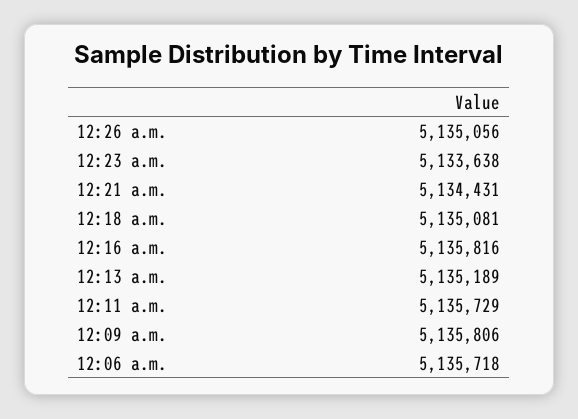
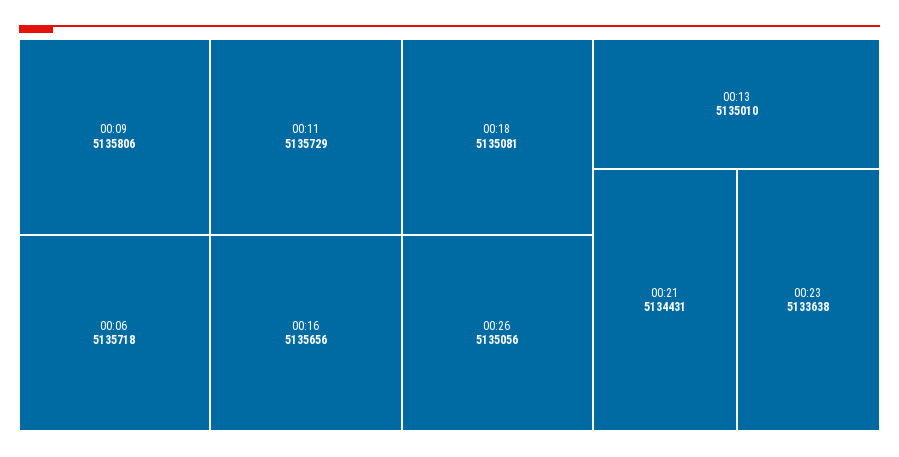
12:16 a.m.: 5135816 -> 5135656
12:13 a.m.: 5135189 -> 5135010

